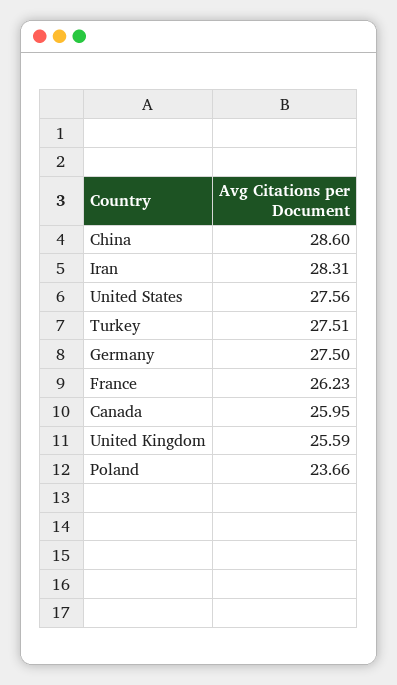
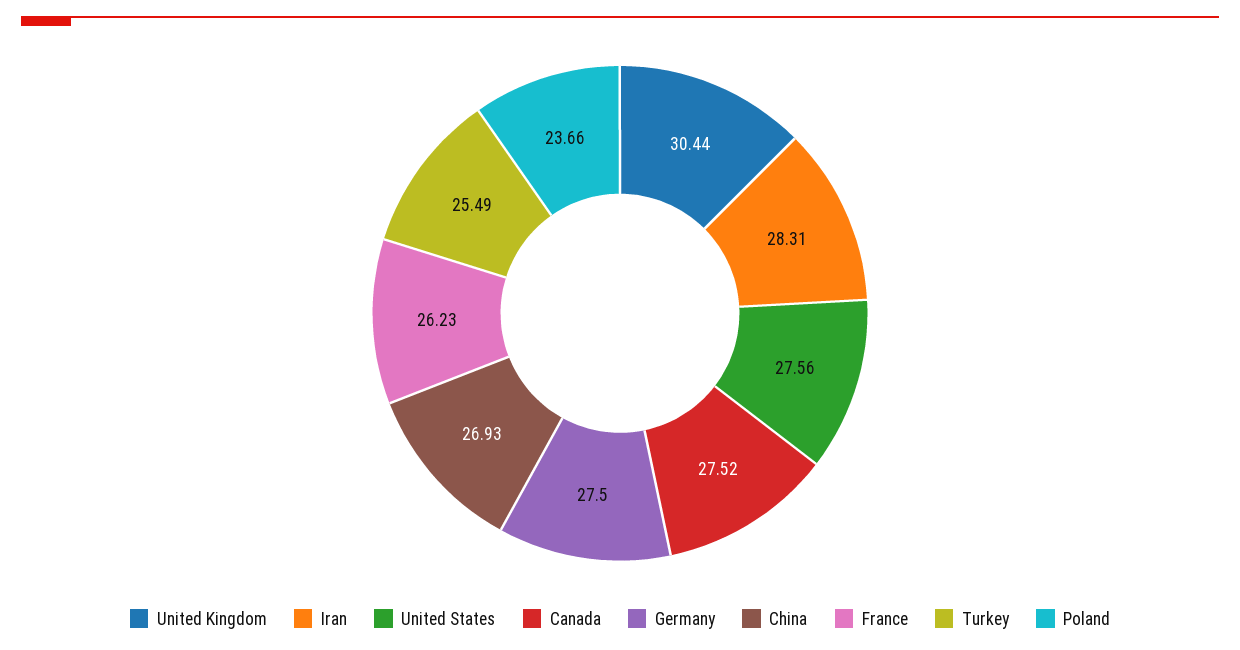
China: 28.6 -> 26.93
Turkey: 27.51 -> 25.49
Canada: 25.95 -> 27.52
United Kingdom: 25.59 -> 30.44

